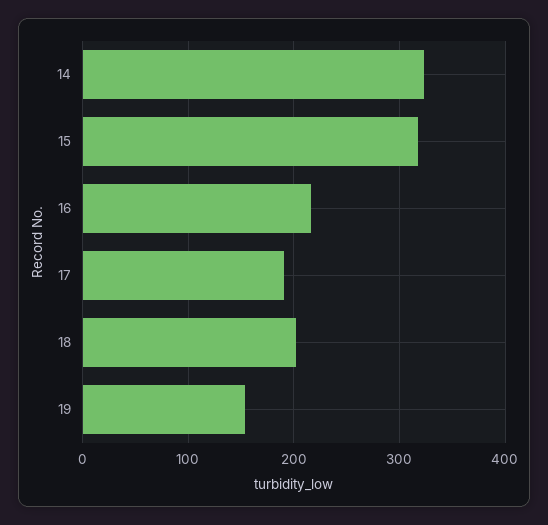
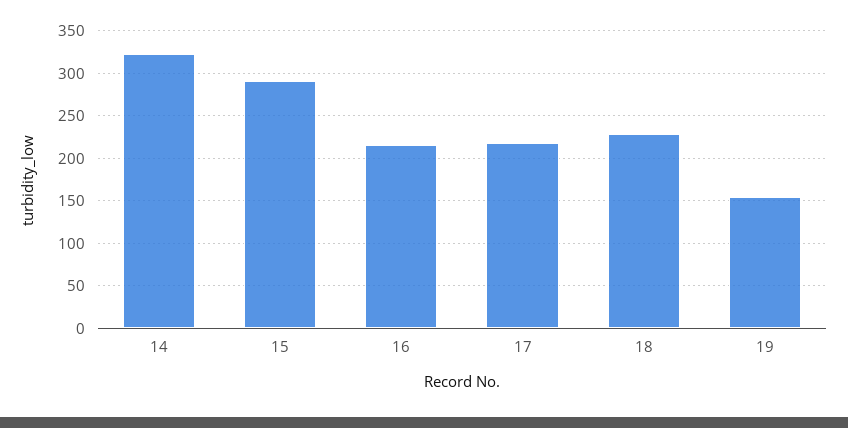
15: 320 -> 290
17: 190 -> 220
18: 200 -> 230

